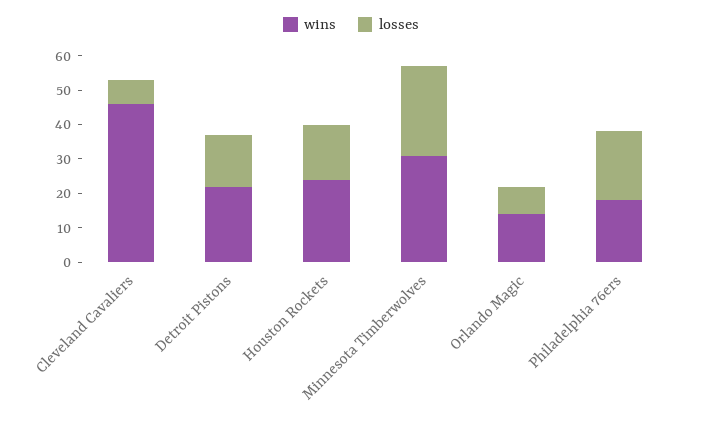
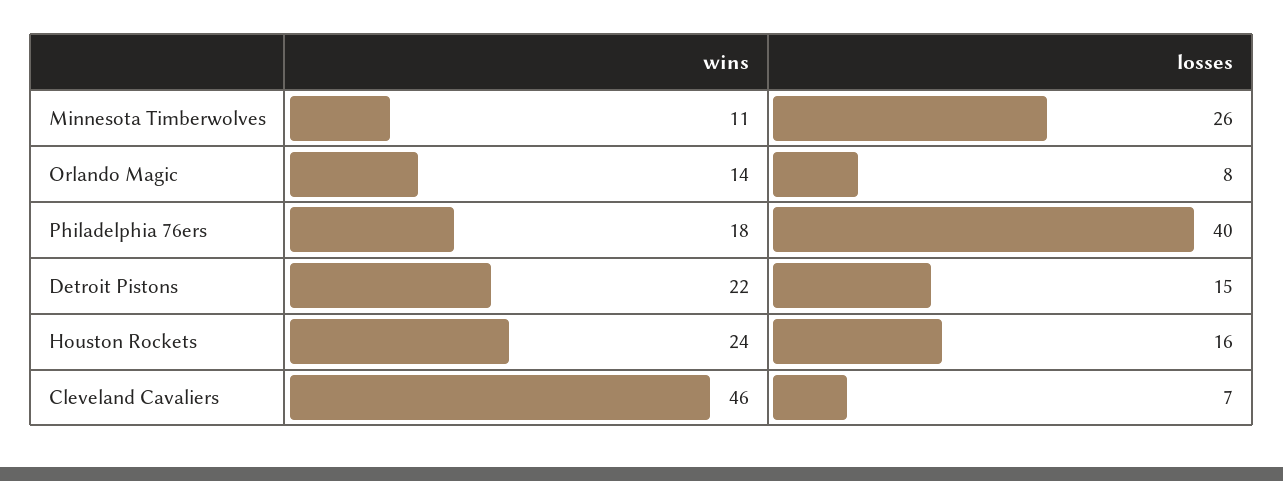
wins, Minnesota Timberwolves: 30 -> 11
losses, Philadelphia 76ers: 20 -> 40

